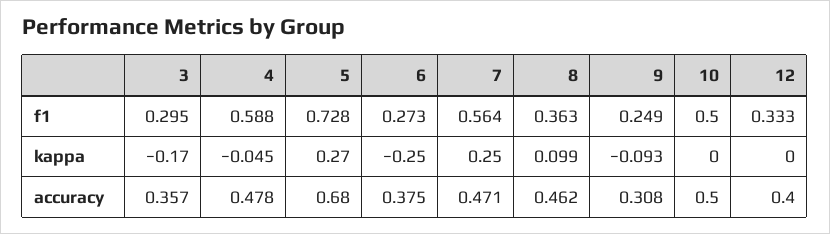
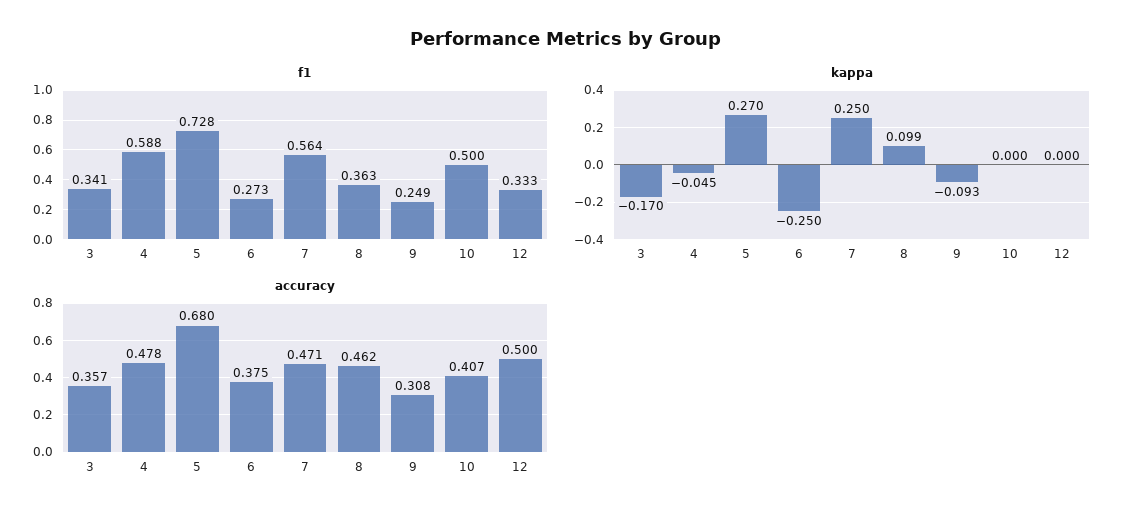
f1, 3: 0.295 -> 0.341
accuracy, 10: 0.5 -> 0.407
accuracy, 12: 0.4 -> 0.5

